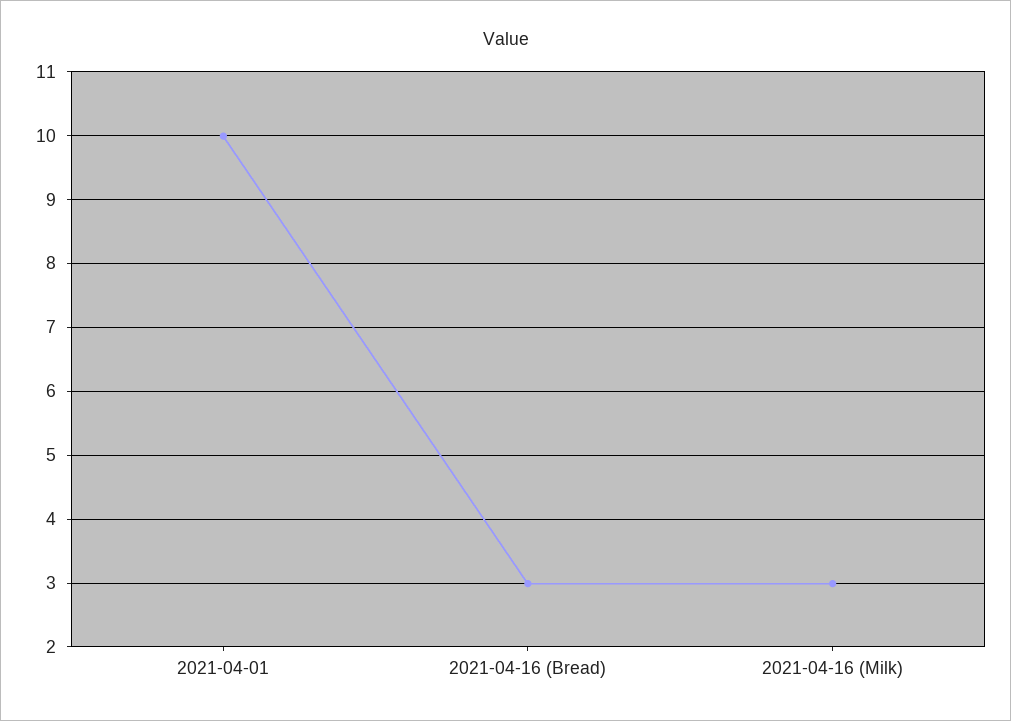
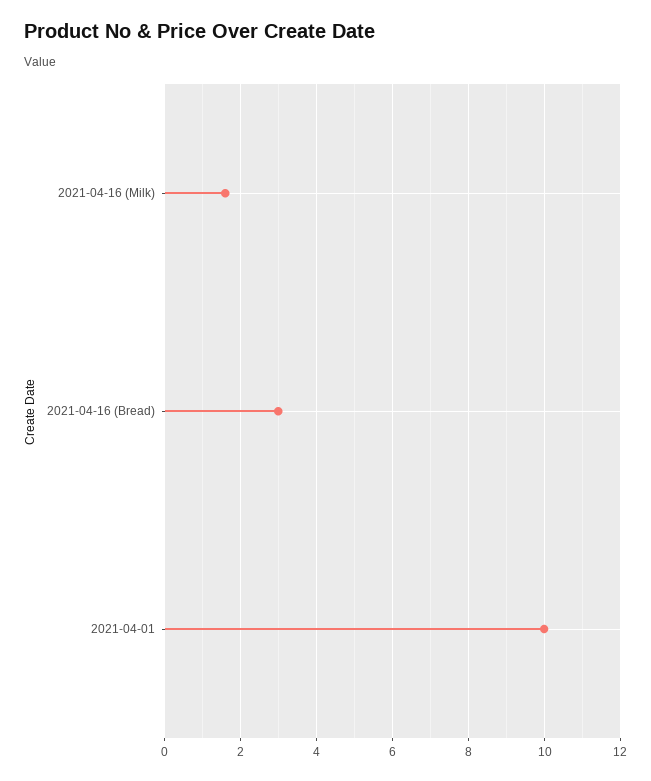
2021-04-16 (Milk): 3 -> 1.6

